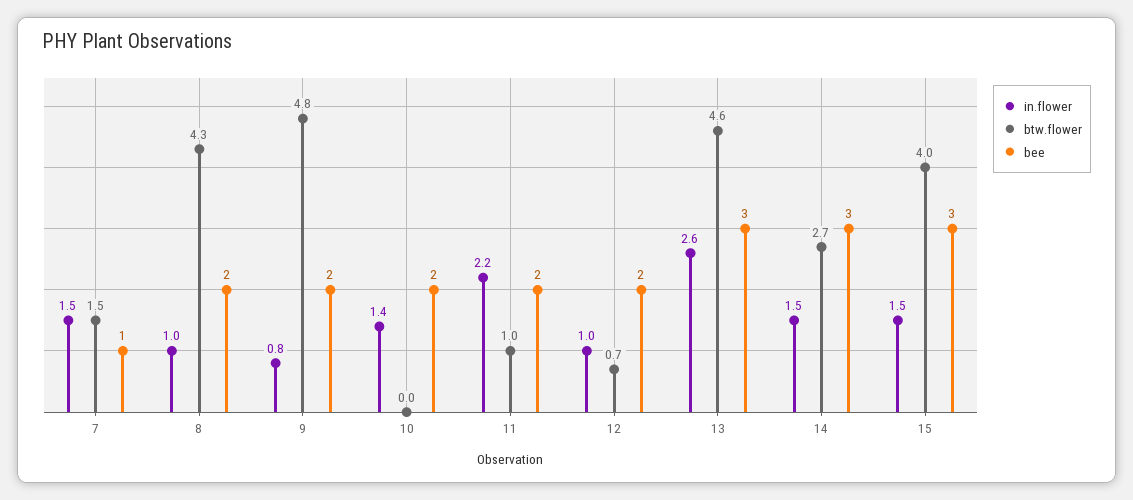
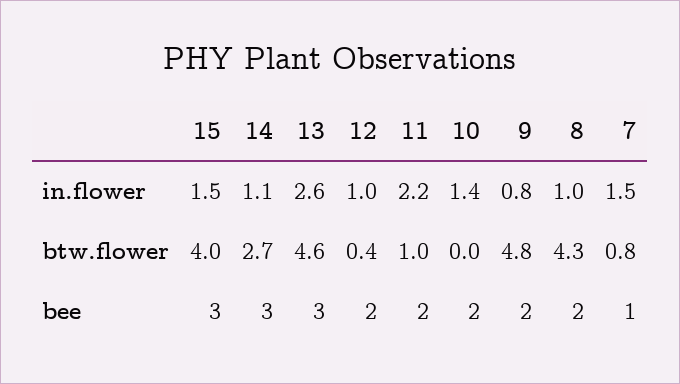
btw.flower, 7: 1.5 -> 0.8
btw.flower, 12: 0.7 -> 0.4
in.flower, 14: 1.5 -> 1.1

